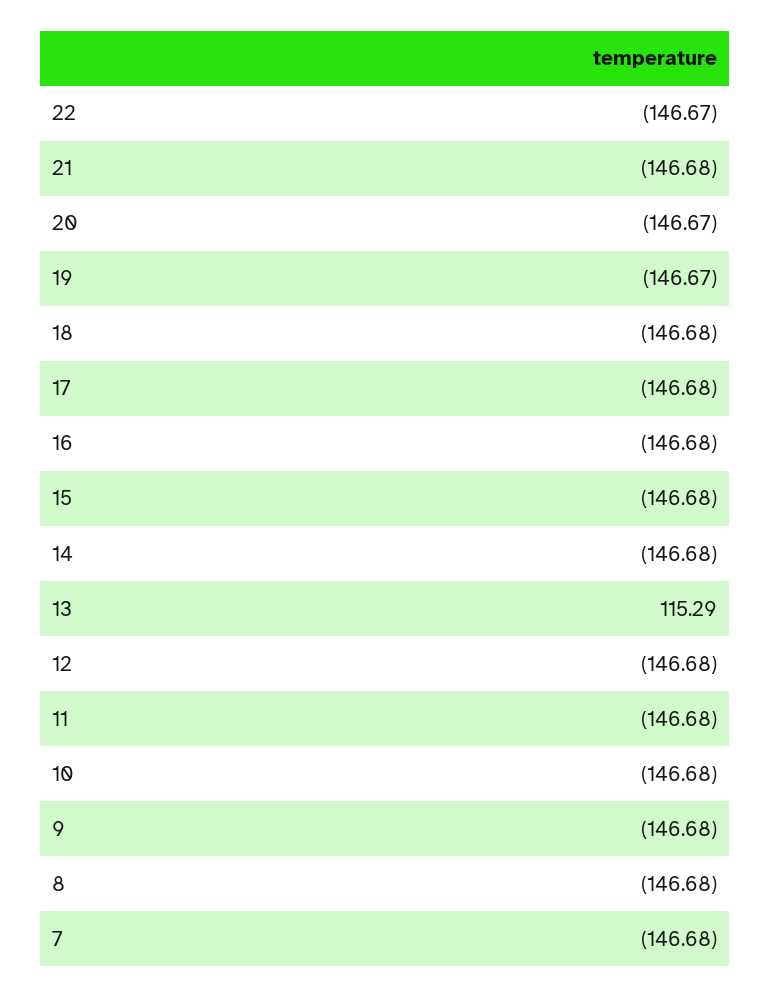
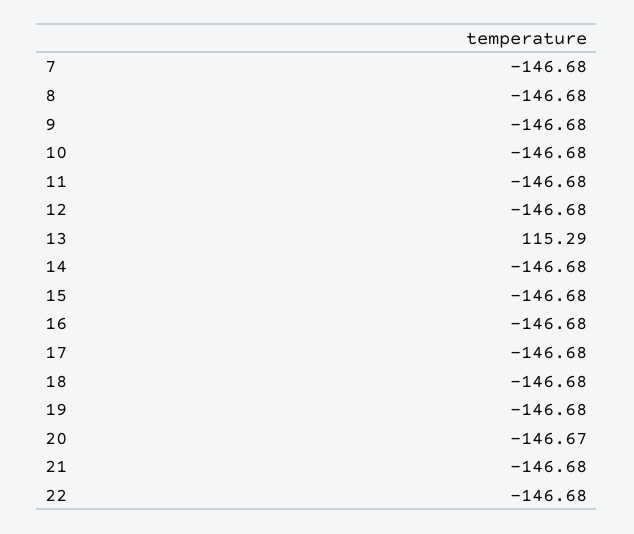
22: -146.67 -> -146.68
19: -146.67 -> -146.68

